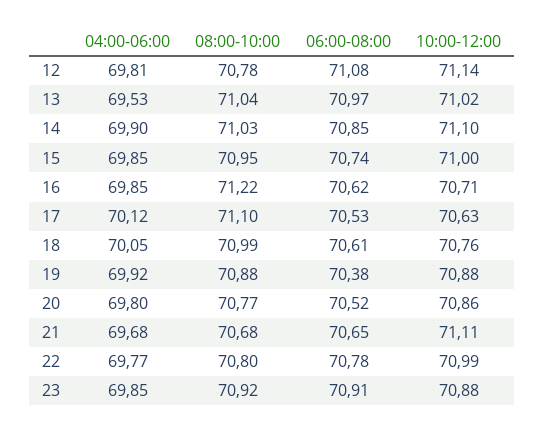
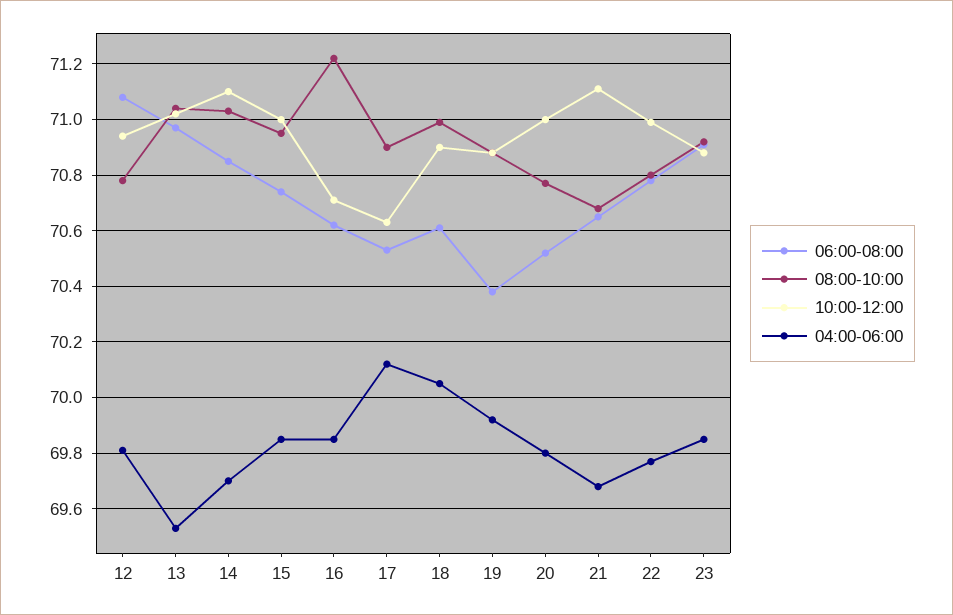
10:00-12:00, 12: 71.14 -> 70.95
04:00-06:00, 14: 69.9 -> 69.7
08:00-10:00, 17: 71.1 -> 70.9
10:00-12:00, 18: 70.76 -> 70.9
10:00-12:00, 20: 70.86 -> 71

